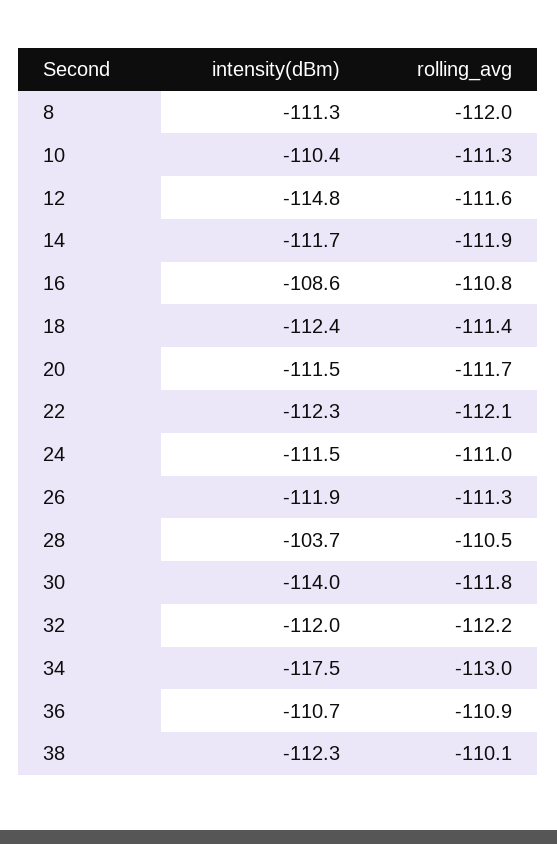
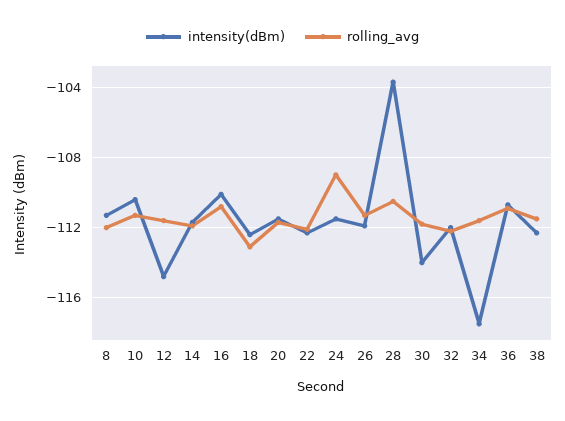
intensity(dBm), 16: -108.6 -> -110
rolling_avg, 18: -111.4 -> -113
rolling_avg, 24: -111 -> -109
rolling_avg, 34: -113 -> -111.5
rolling_avg, 38: -110.1 -> -111.5

